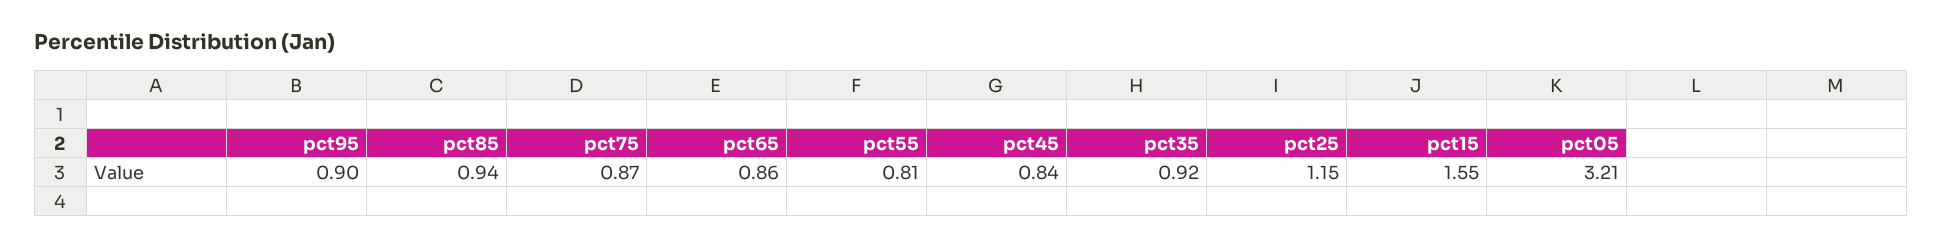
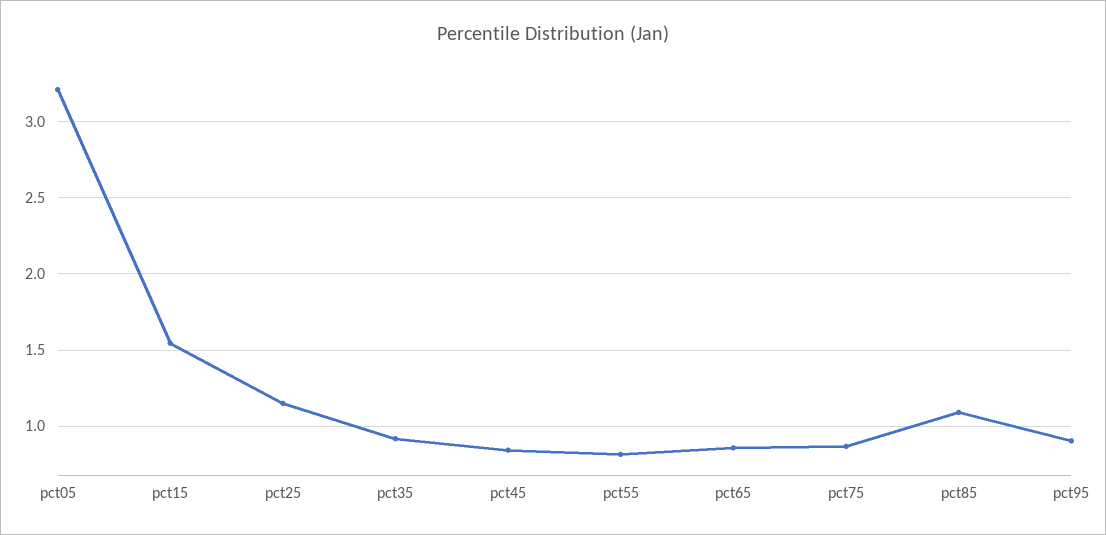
pct85: 0.94 -> 1.1

